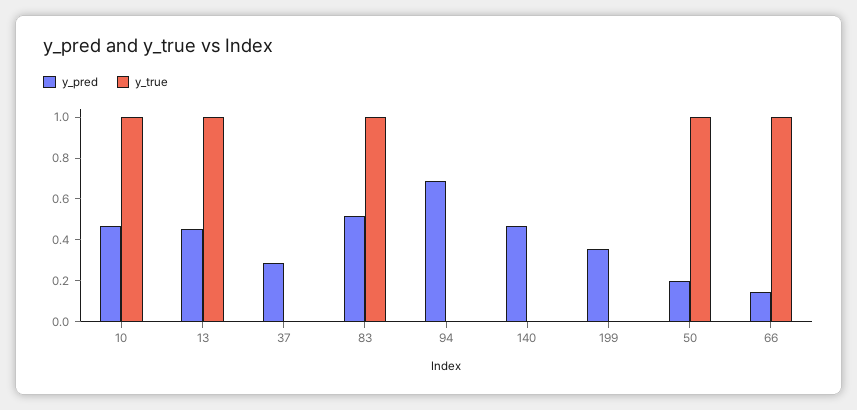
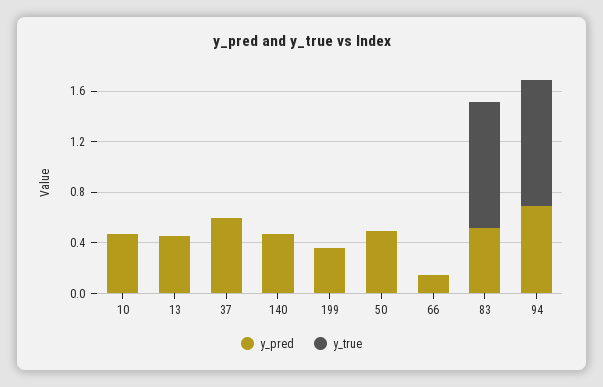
y_true, 10: 1 -> 0
y_true, 13: 1 -> 0
y_pred, 37: 0.3 -> 0.6
y_true, 94: 0 -> 1
y_pred, 50: 0.2 -> 0.5
y_true, 50: 1 -> 0
y_true, 66: 1 -> 0

